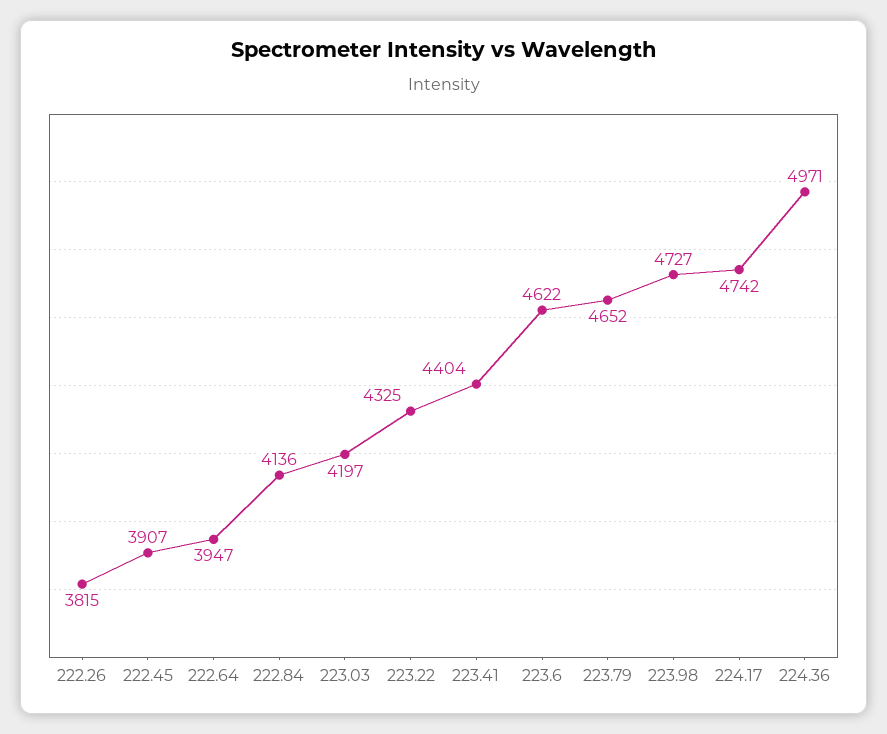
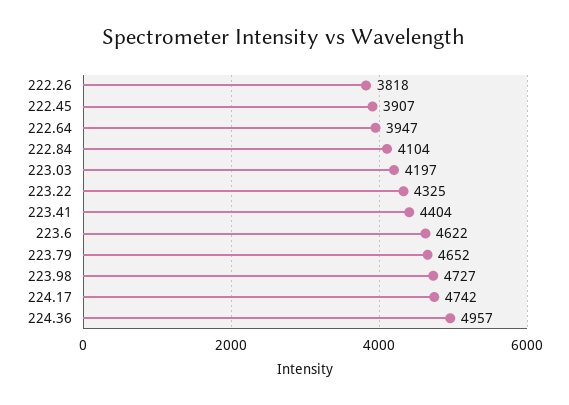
222.26: 3815 -> 3818
222.84: 4136 -> 4104
224.36: 4971 -> 4957

